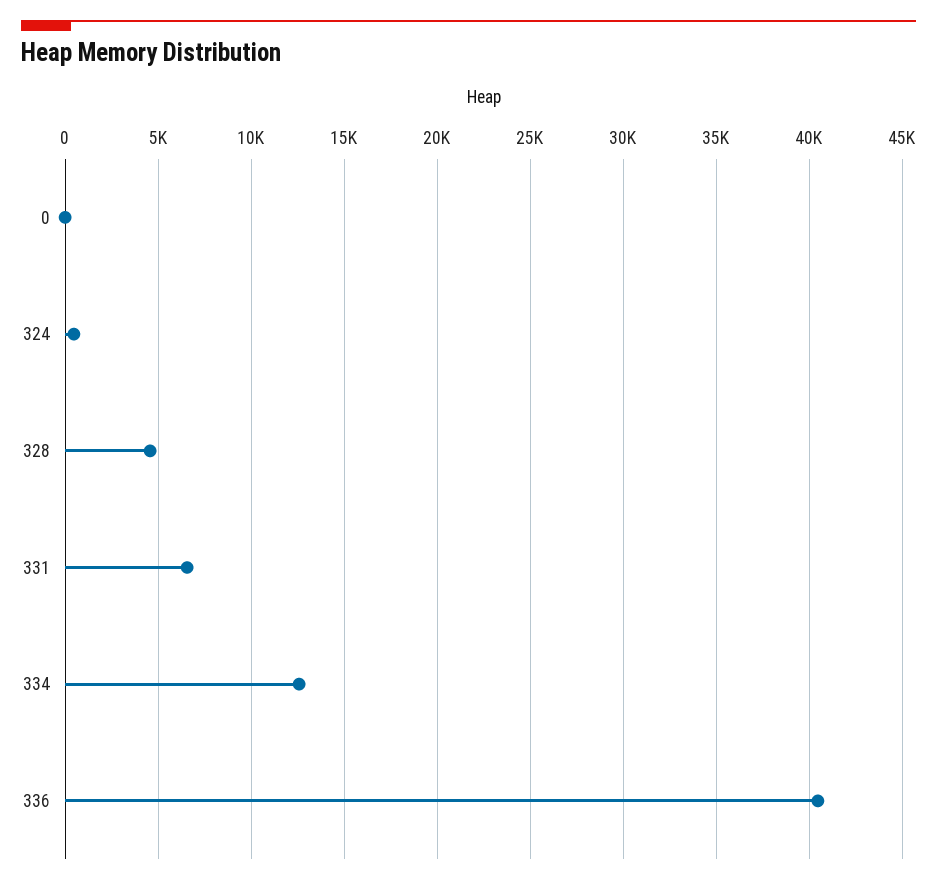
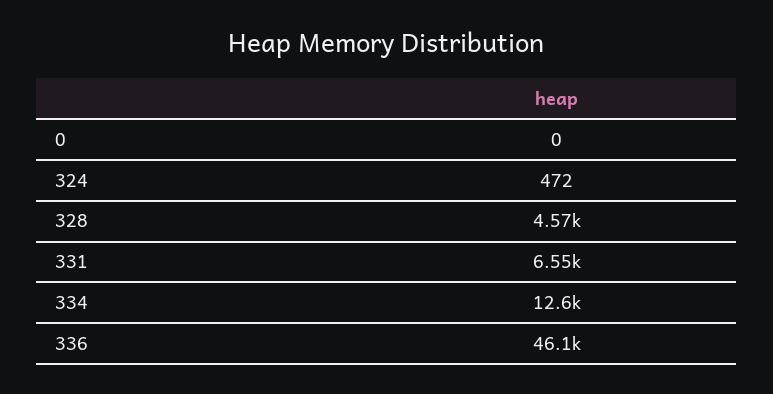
336: 40500 -> 46100

